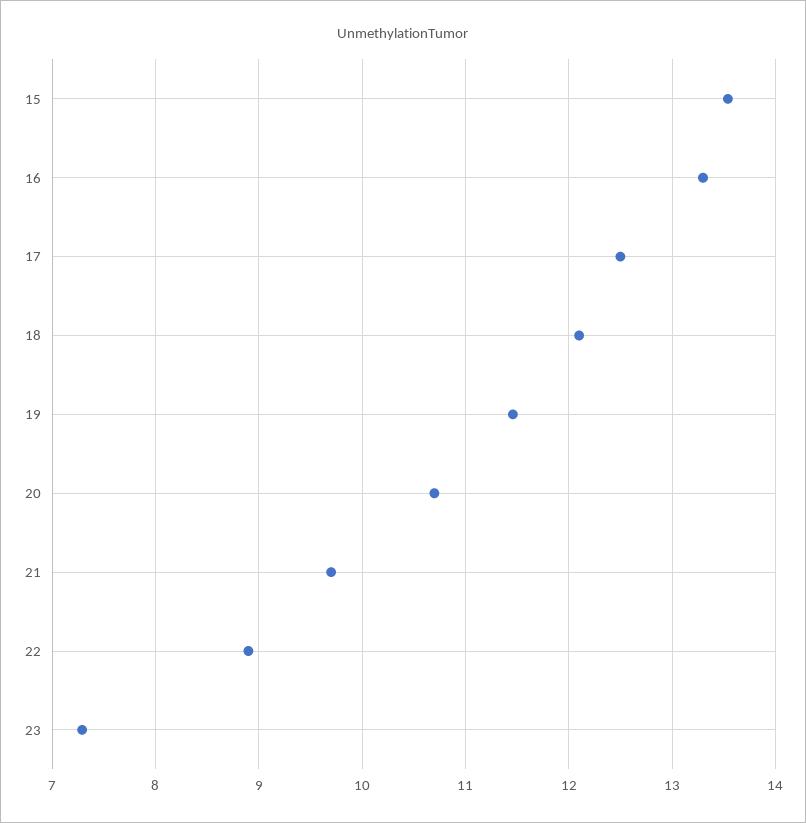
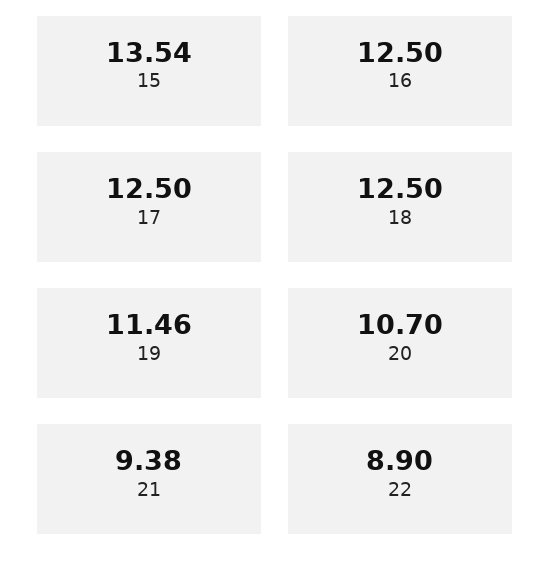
16: 13.3 -> 12.5
18: 12.1 -> 12.5
21: 9.7 -> 9.38
23: 7.3 -> none

